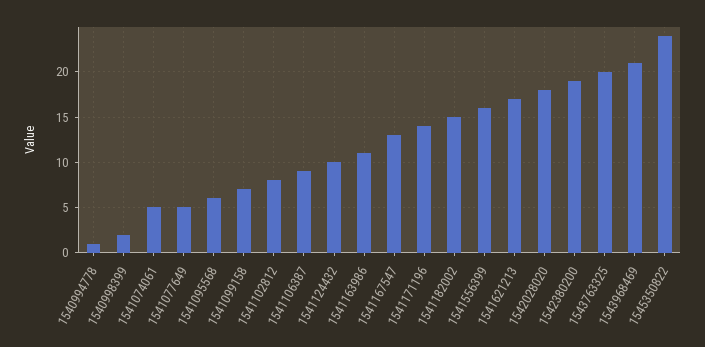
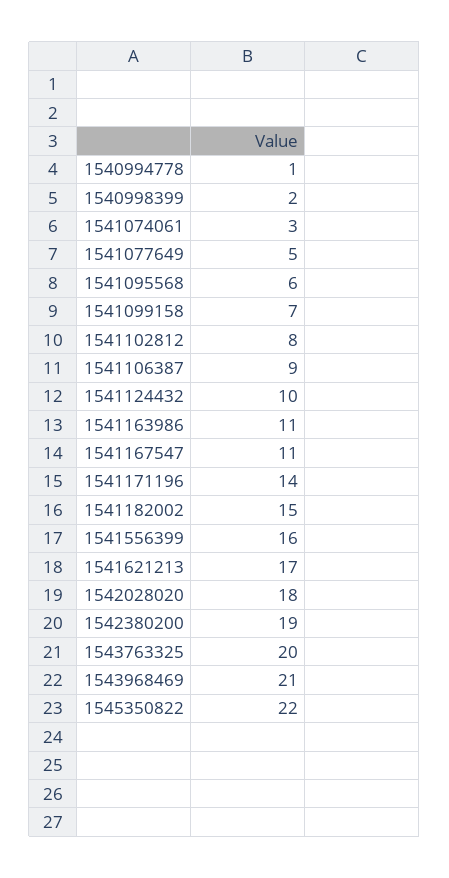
1541074061: 5 -> 3
1541167547: 13 -> 11
1545350822: 24 -> 22

